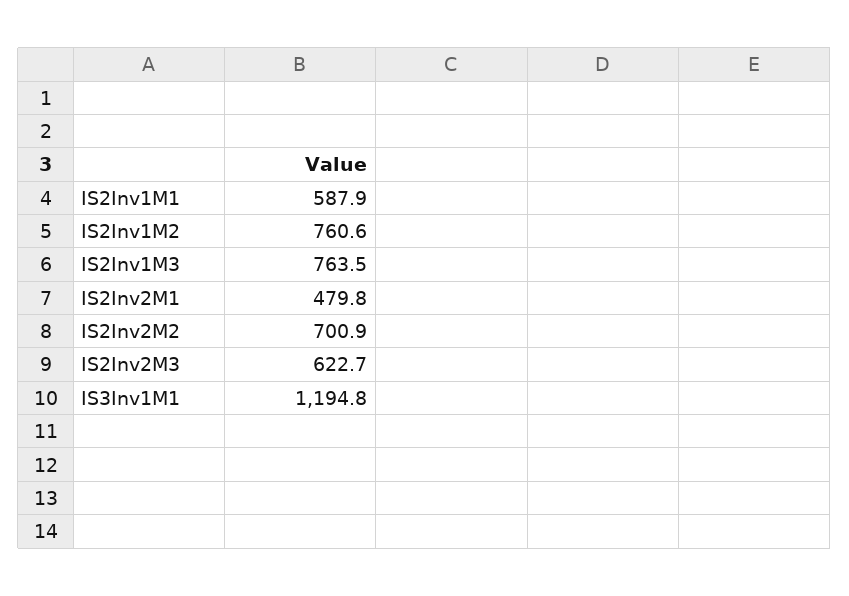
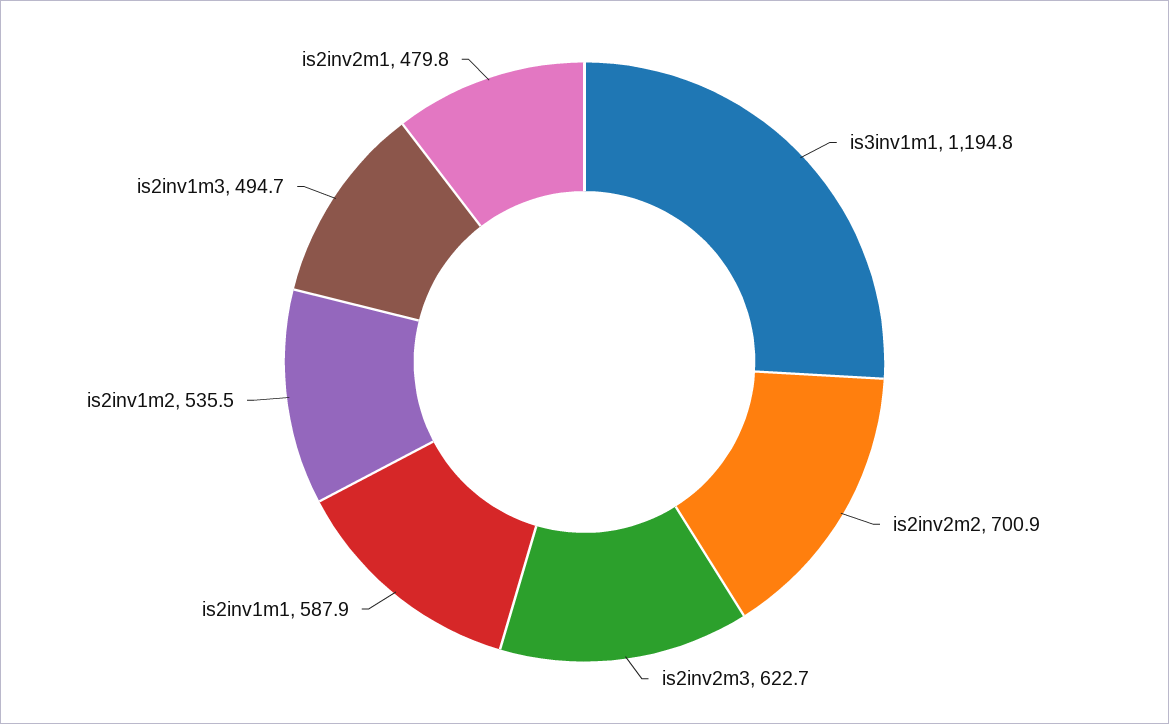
IS2Inv1M2: 760.6 -> 535.5
IS2Inv1M3: 763.5 -> 494.7

